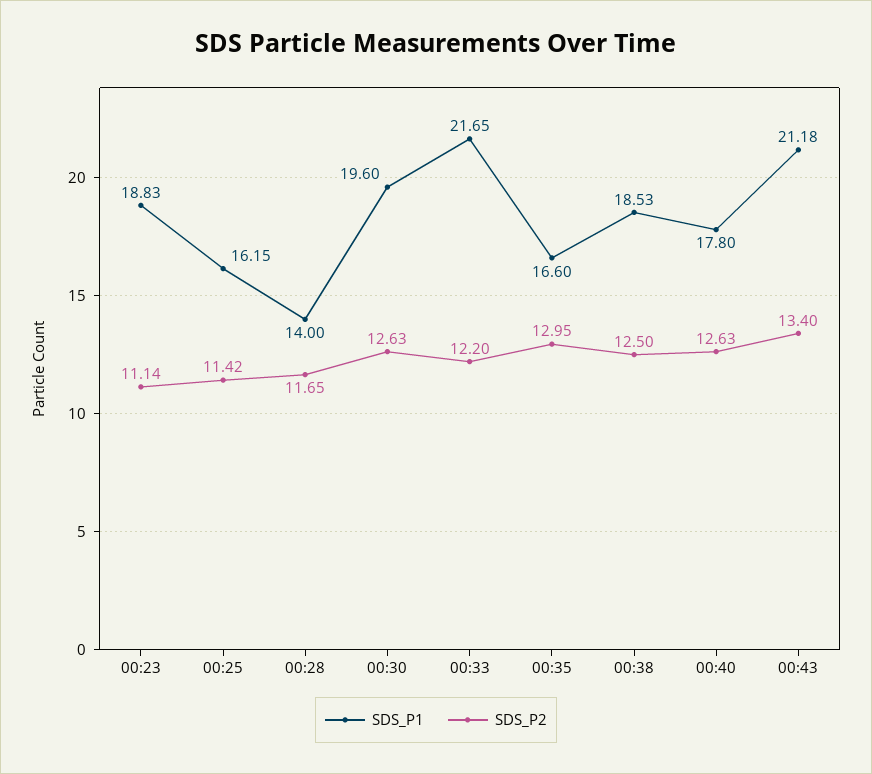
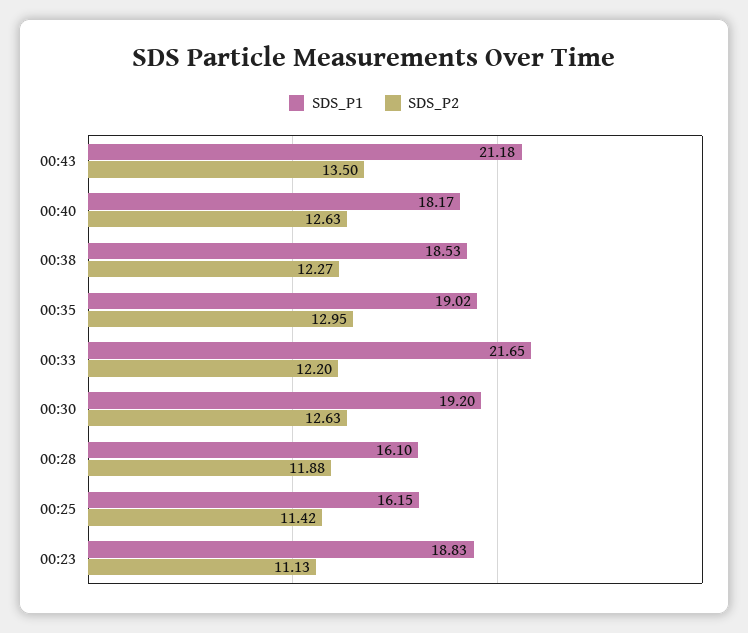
SDS_P2, 00:23: 11.14 -> 11.13
SDS_P1, 00:28: 14 -> 16.1
SDS_P2, 00:28: 11.65 -> 11.88
SDS_P1, 00:30: 19.6 -> 19.2
SDS_P1, 00:35: 16.6 -> 19.02
SDS_P2, 00:38: 12.5 -> 12.27
SDS_P1, 00:40: 17.8 -> 18.17
SDS_P2, 00:43: 13.4 -> 13.5

